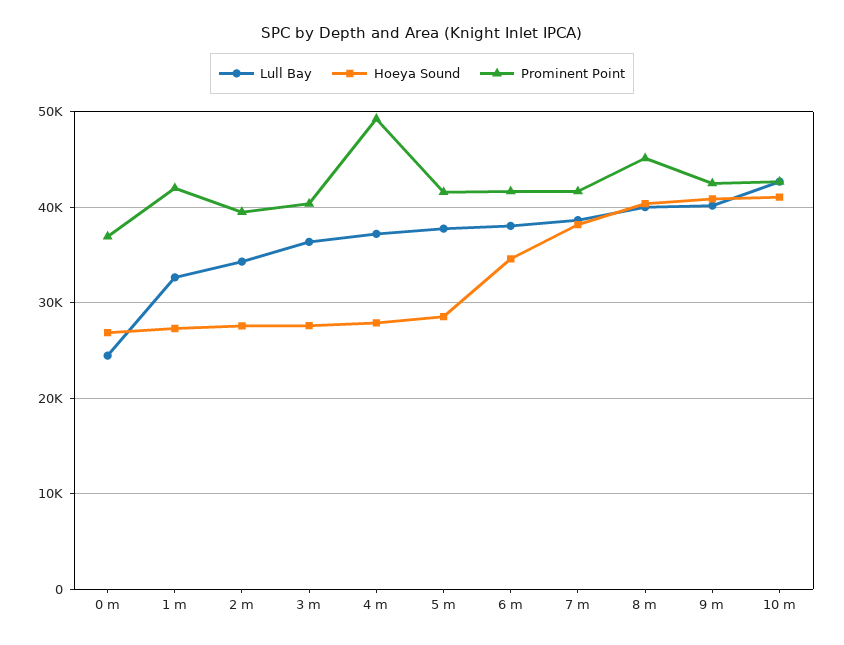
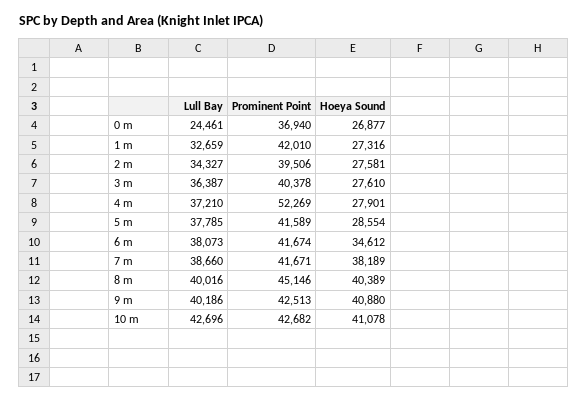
Prominent Point, 4 m: 49000 -> 52269

